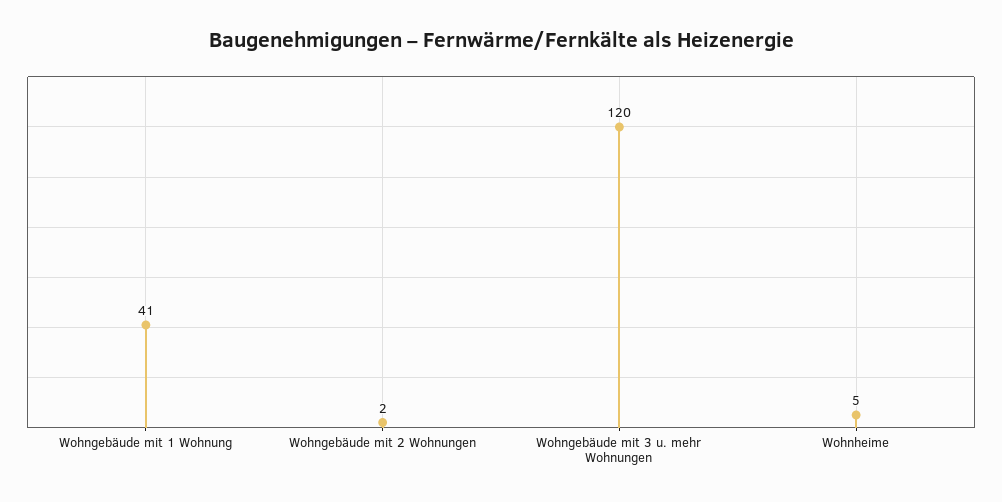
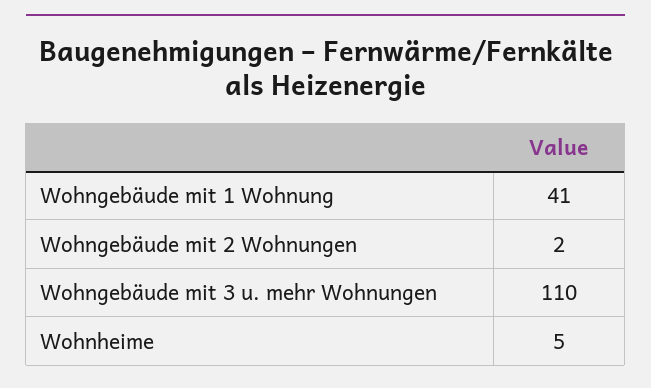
Wohngebäude mit 3 u. mehr Wohnungen: 120 -> 110

